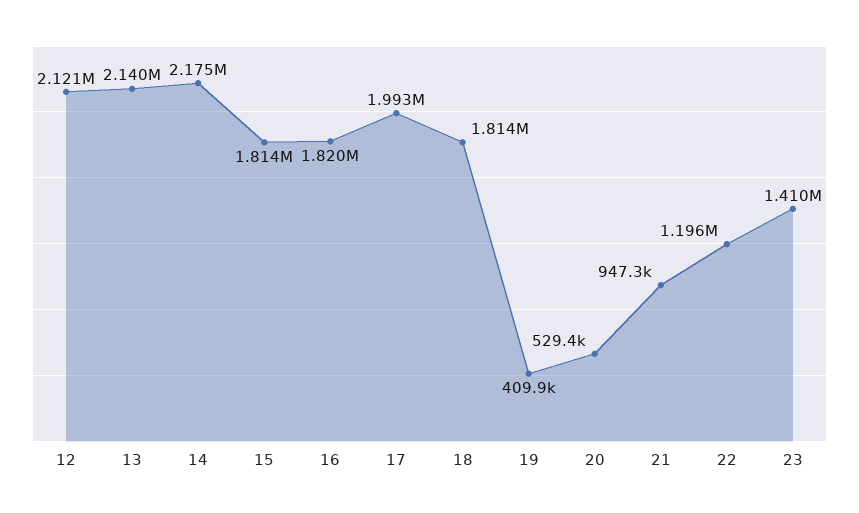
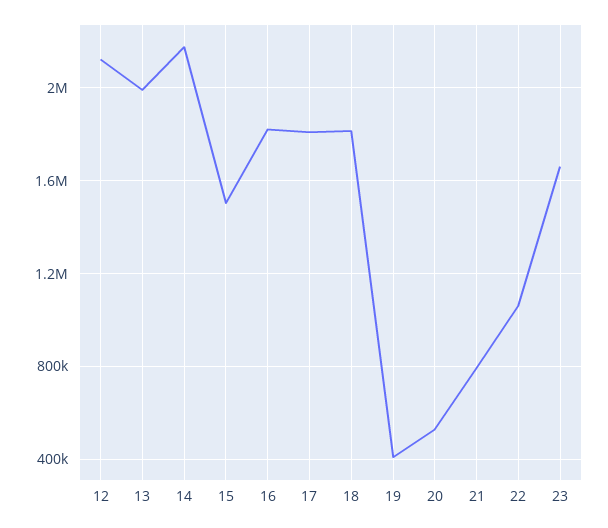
13: 2140000 -> 2000000
15: 1814000 -> 1500000
17: 1993000 -> 1800000
21: 947300 -> 800000
22: 1196000 -> 1050000
23: 1410000 -> 1650000

